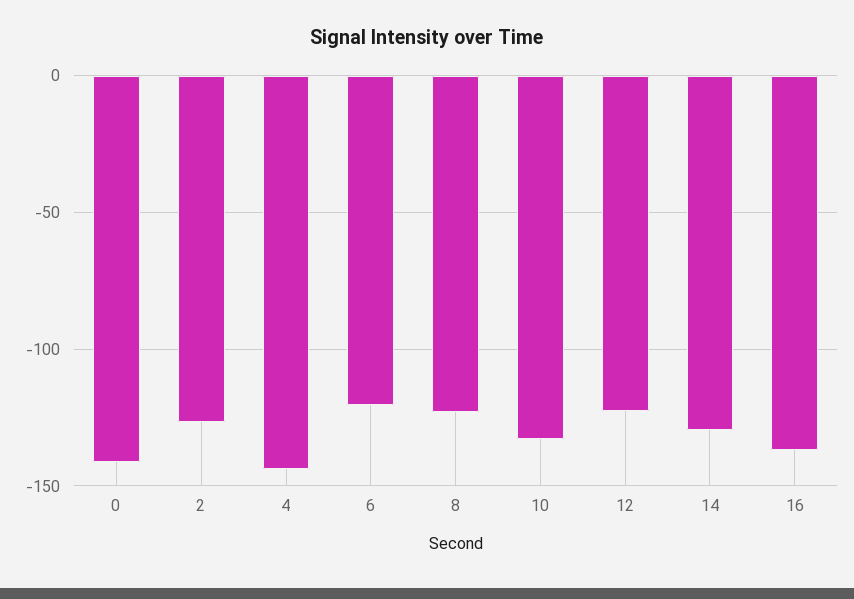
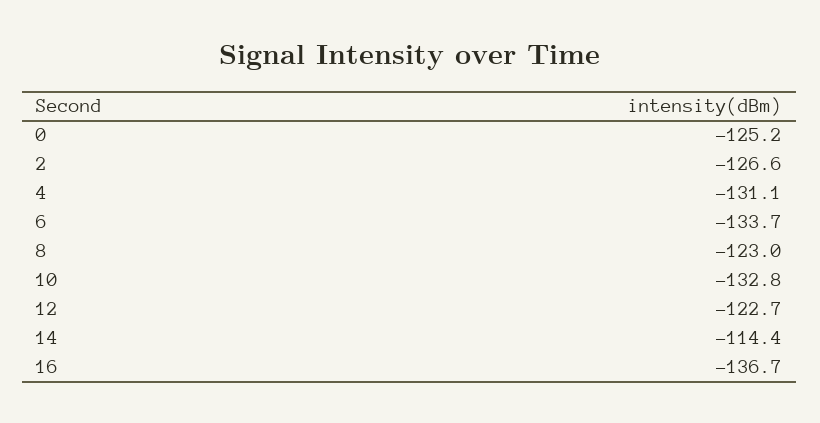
0: -140 -> -125.2
4: -145 -> -131.1
6: -120 -> -133.7
14: -130 -> -114.4

